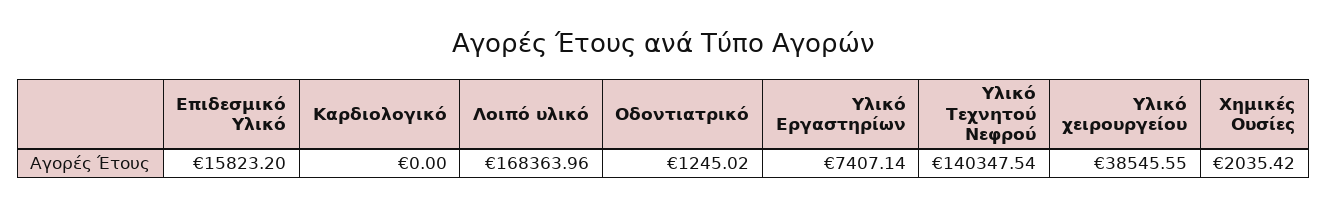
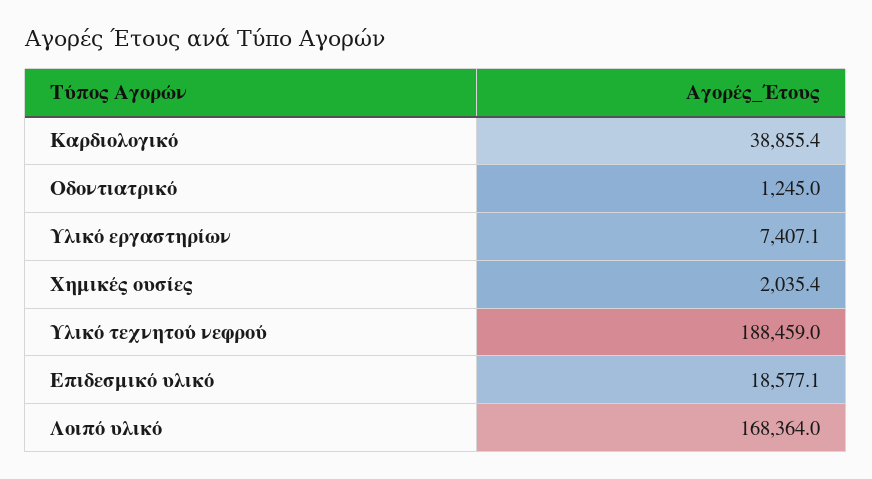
Επιδεσμικό Υλικό: 15823.2 -> 18577.1
Καρδιολογικό: 0 -> 38855.4
Υλικό Τεχνητού Νεφρού: 140347.54 -> 188459
Υλικό χειρουργείου: 38545.55 -> none

